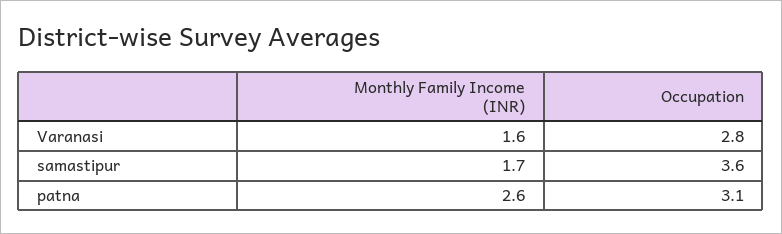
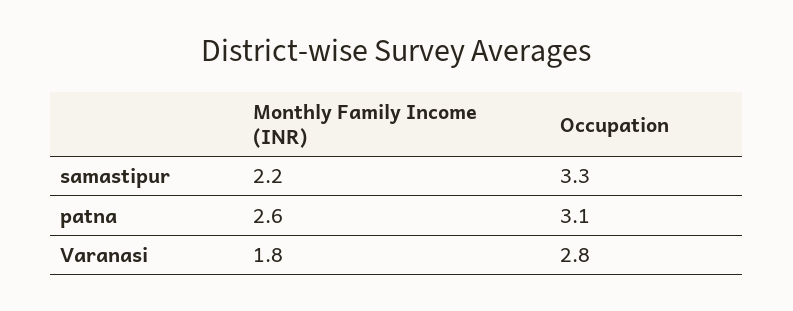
Monthly Family Income (INR), Varanasi: 1.6 -> 1.8
Monthly Family Income (INR), samastipur: 1.7 -> 2.2
Occupation, samastipur: 3.6 -> 3.3

